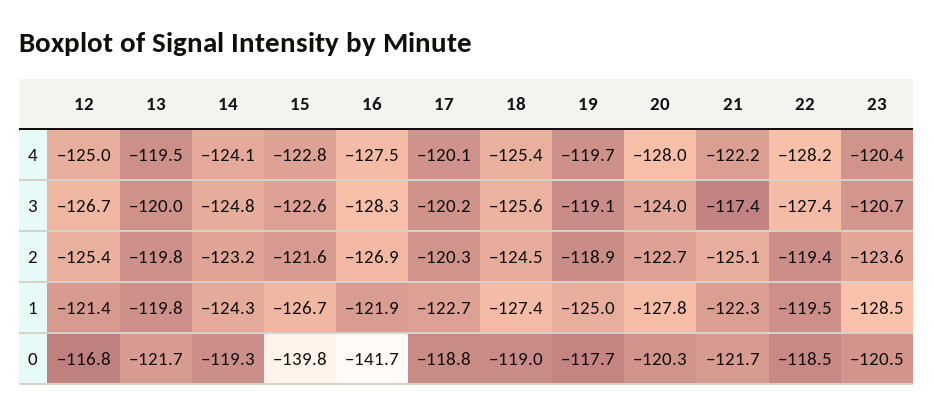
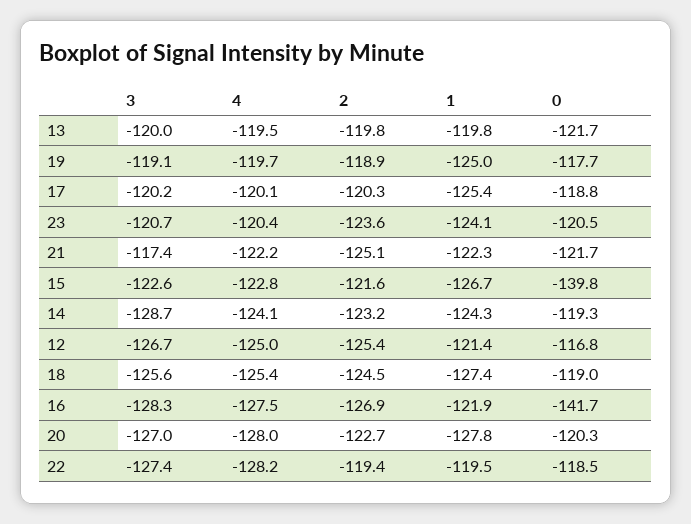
14, 3: -124.8 -> -128.7
20, 3: -124 -> -127
17, 1: -122.7 -> -125.4
23, 1: -128.5 -> -124.1

